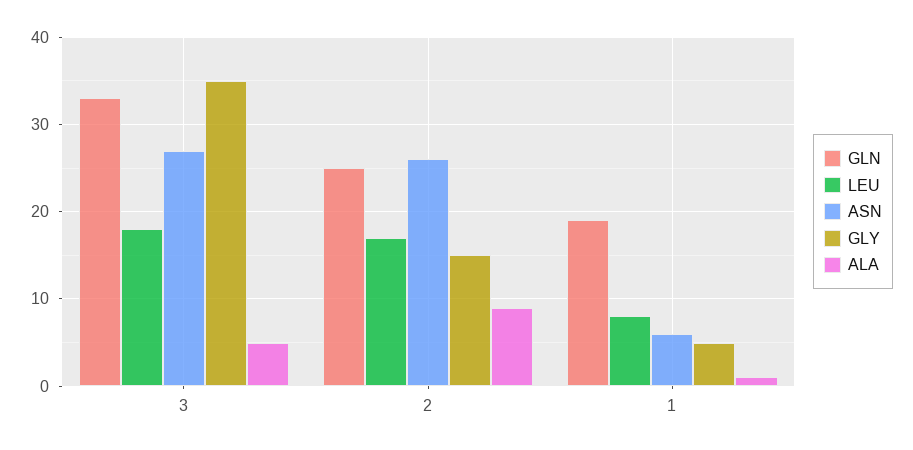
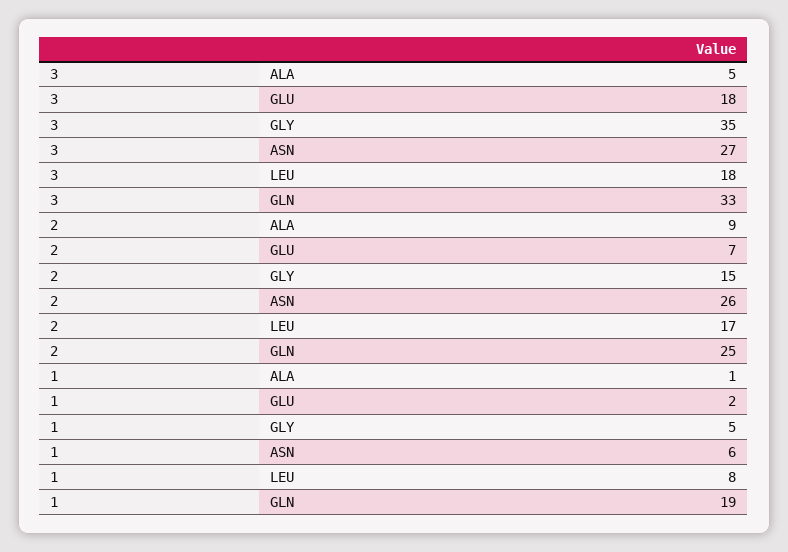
GLU, 3: none -> 18
GLU, 2: none -> 7
GLU, 1: none -> 2

